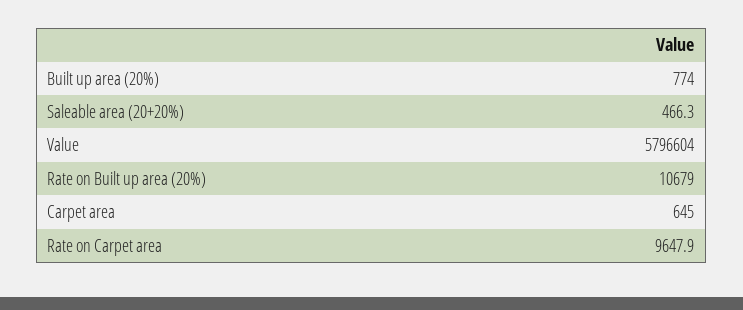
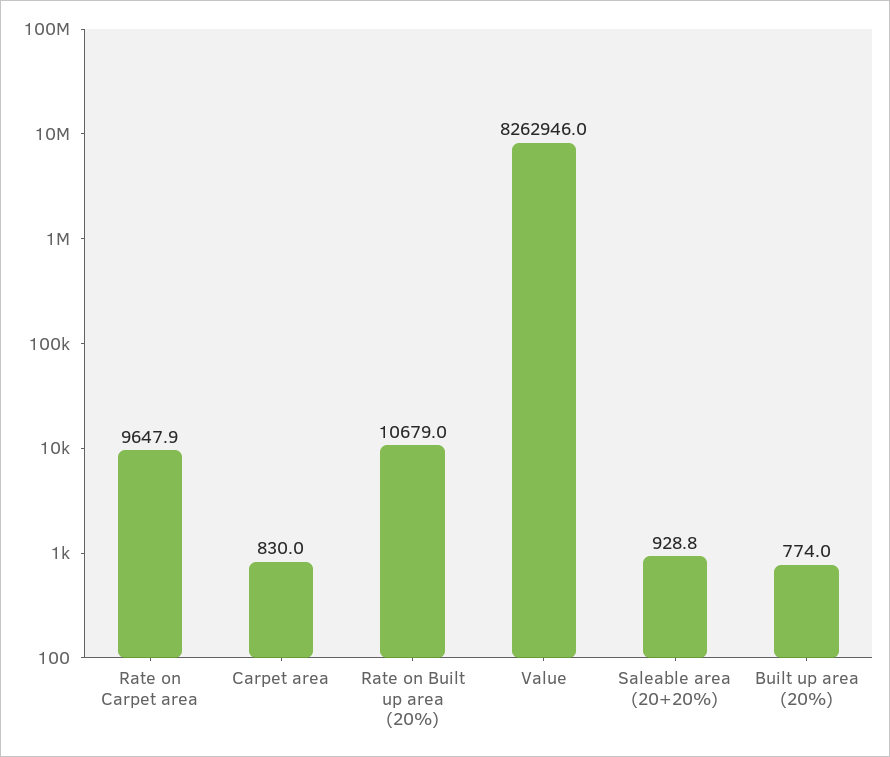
Saleable area (20+20%): 466.3 -> 928.8
Value: 5796604 -> 8262946
Carpet area: 645 -> 830

